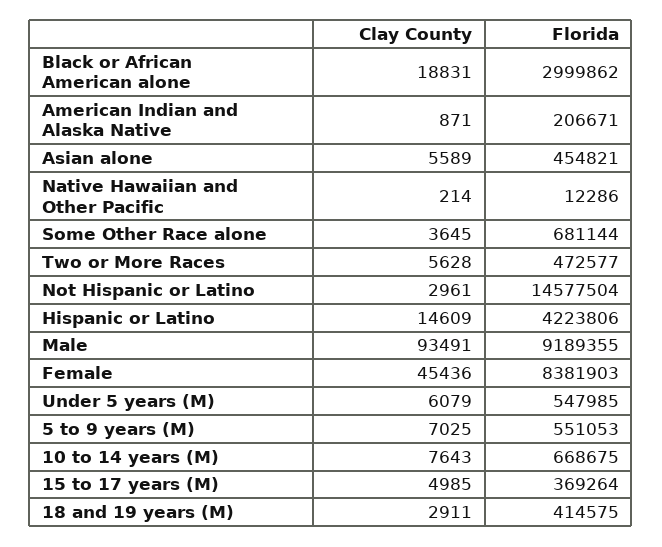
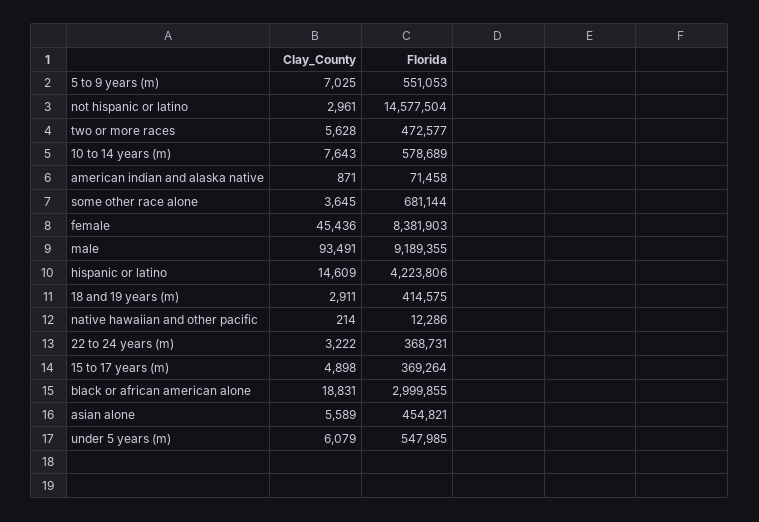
Florida, Black or African American alone: 2999862 -> 2999855
Florida, American Indian and Alaska Native: 206671 -> 71458
Florida, 10 to 14 years (M): 668675 -> 578689
Clay County, 15 to 17 years (M): 4985 -> 4898
Clay County, 22 to 24 years (m): none -> 3222
Florida, 22 to 24 years (m): none -> 368731

